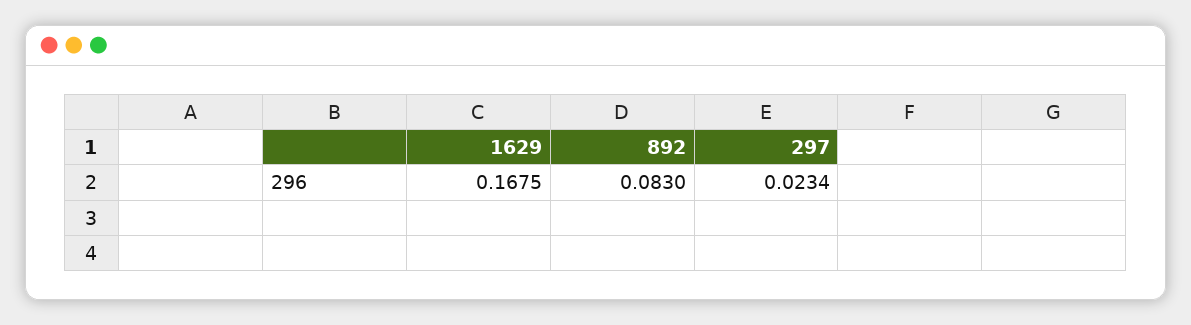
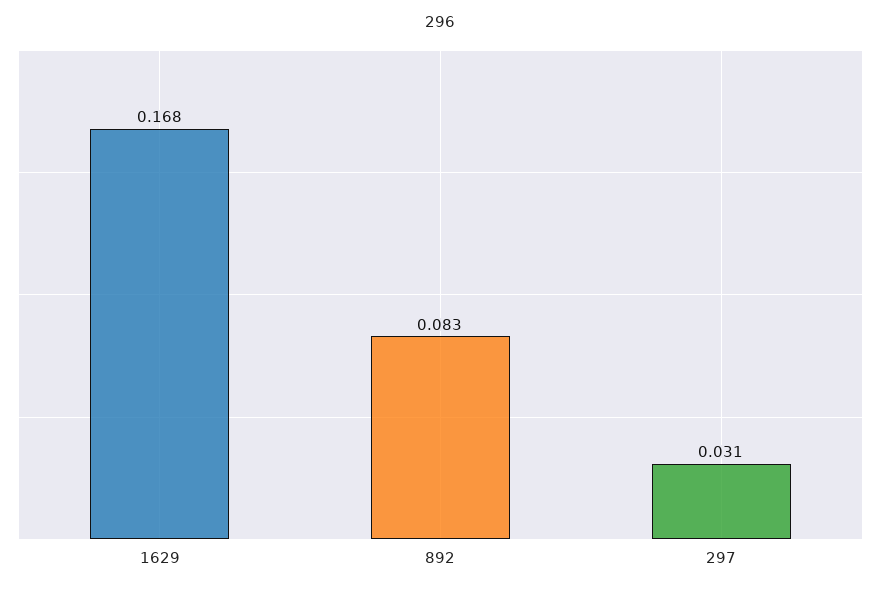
297: 0.0234 -> 0.031

